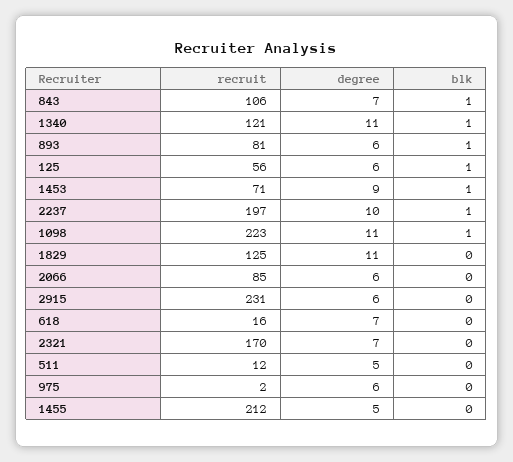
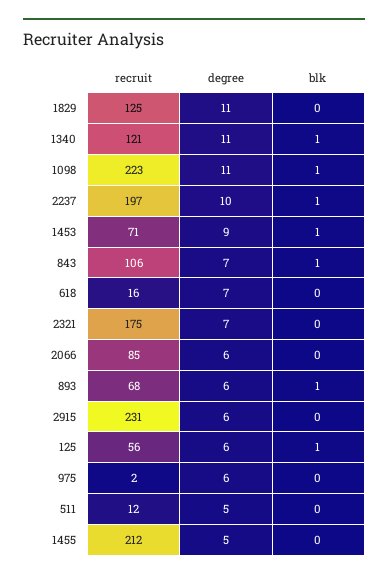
recruit, 893: 81 -> 68
recruit, 2321: 170 -> 175

